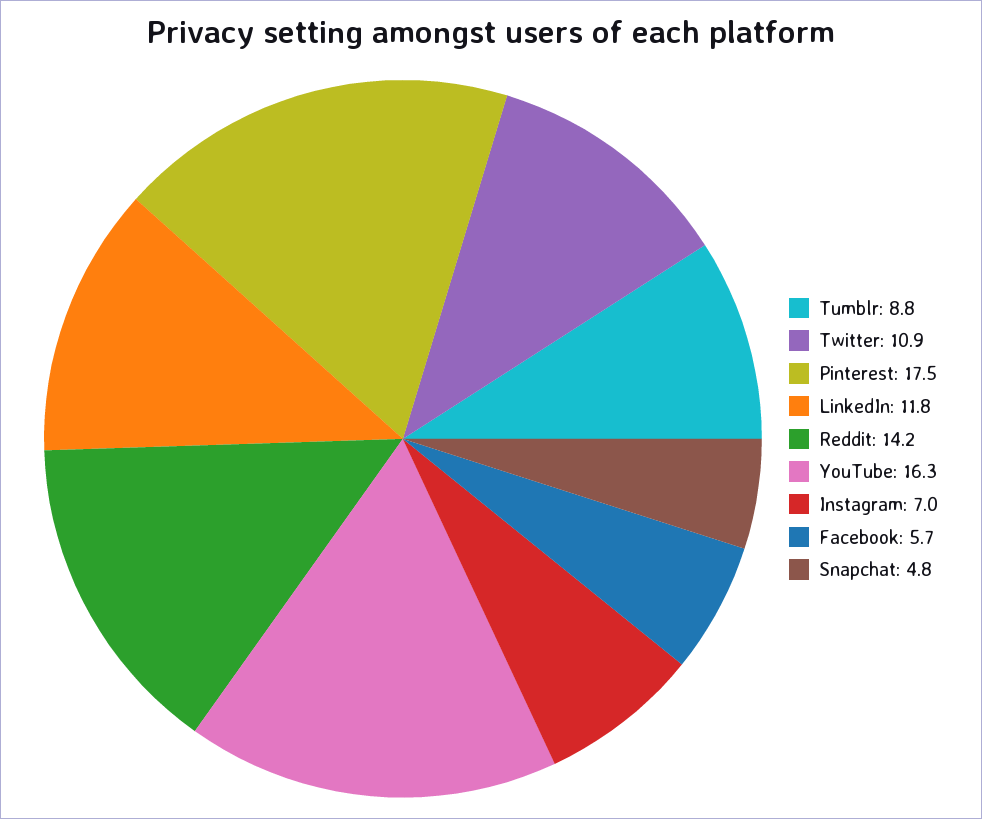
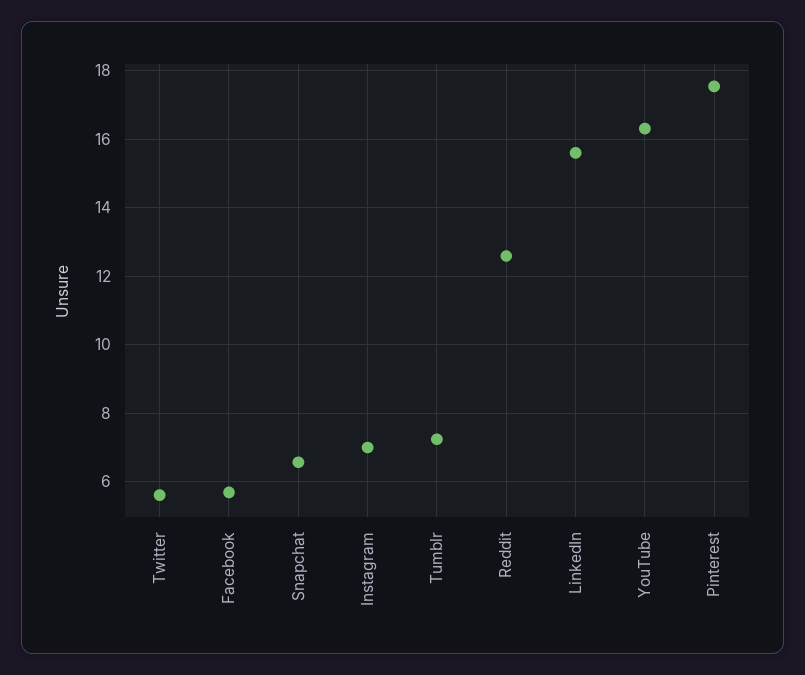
Tumblr: 8.8 -> 7.2
Twitter: 10.9 -> 5.6
LinkedIn: 11.8 -> 15.6
Reddit: 14.2 -> 12.6
Snapchat: 4.8 -> 6.6

